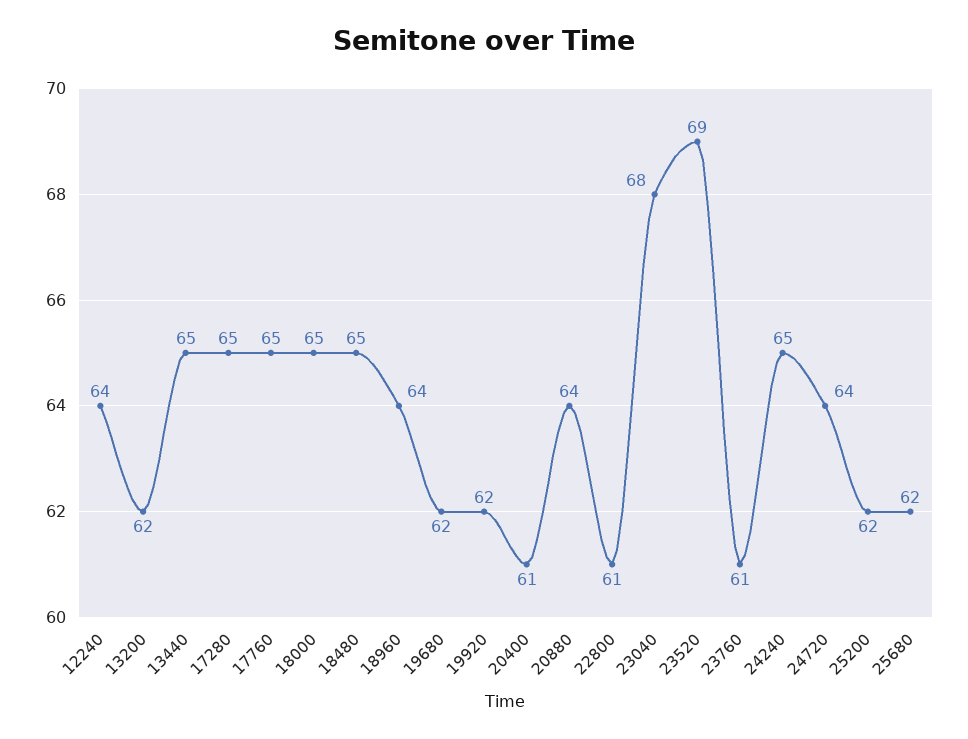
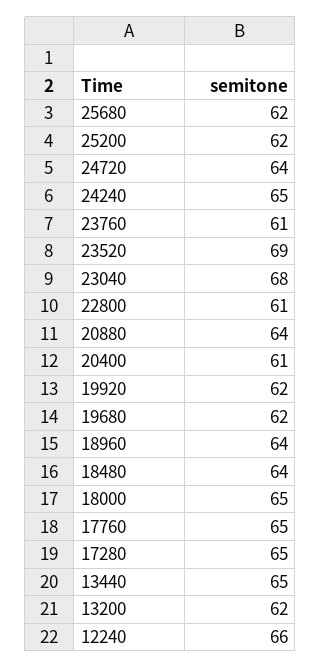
12240: 64 -> 66
18480: 65 -> 64

